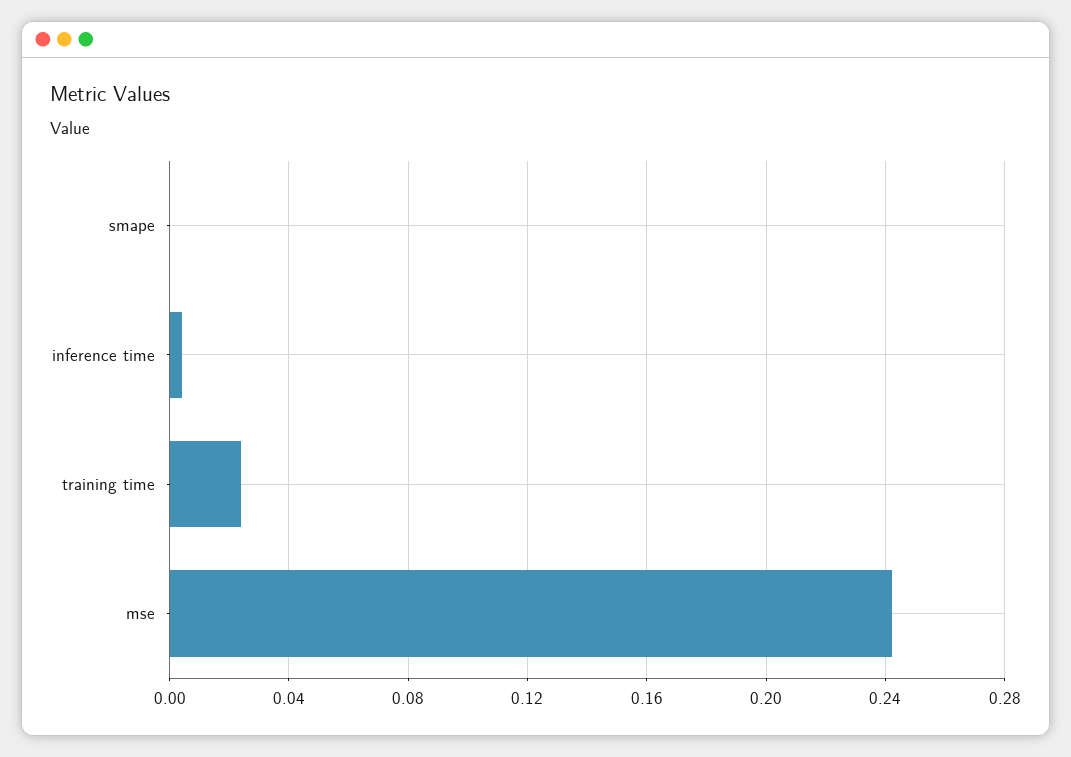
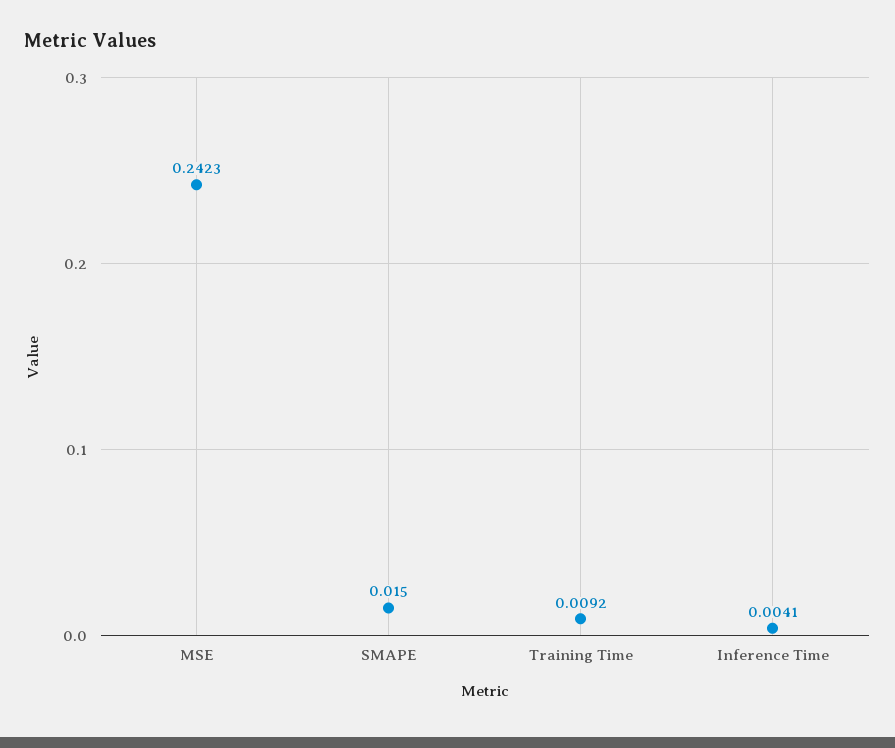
smape: 0 -> 0.015
training time: 0.025 -> 0.0092

